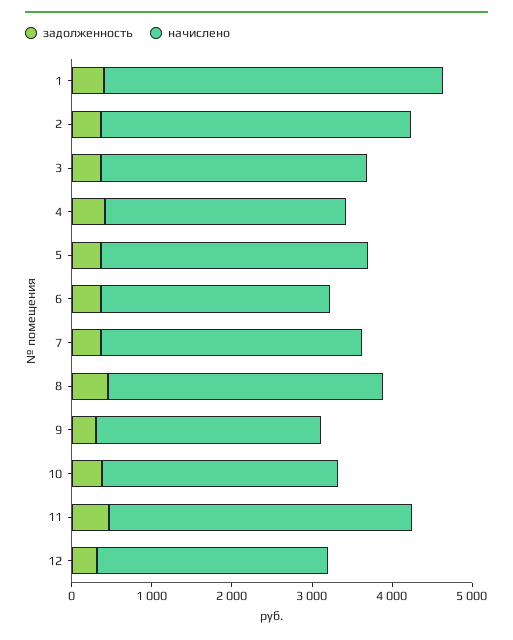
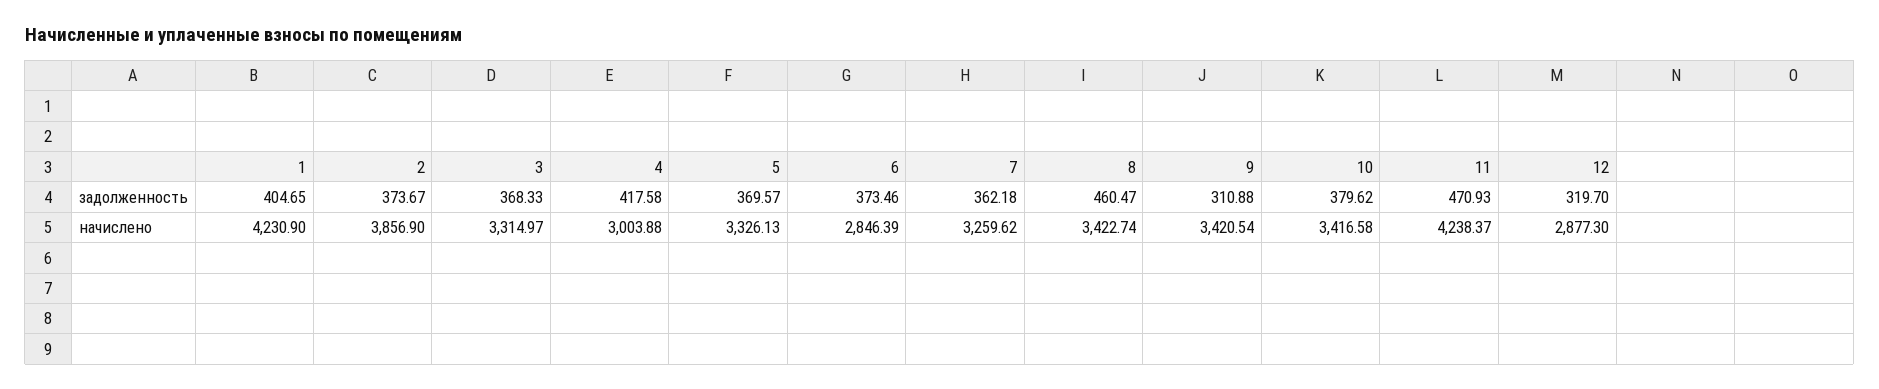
начислено, 9: 2800 -> 3420.54
начислено, 10: 3000 -> 3416.58
начислено, 11: 3800 -> 4238.37

